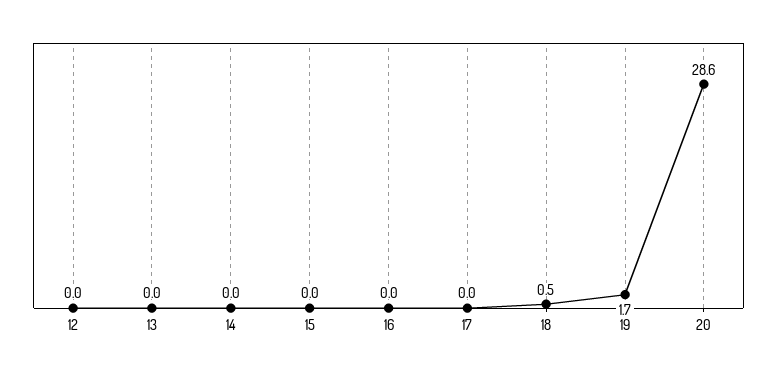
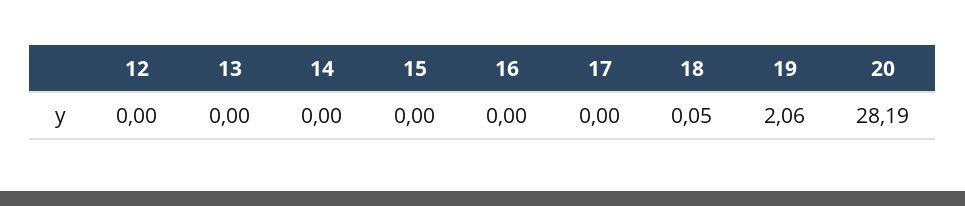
18: 0.5 -> 0.05
19: 1.7 -> 2.06
20: 28.6 -> 28.19

